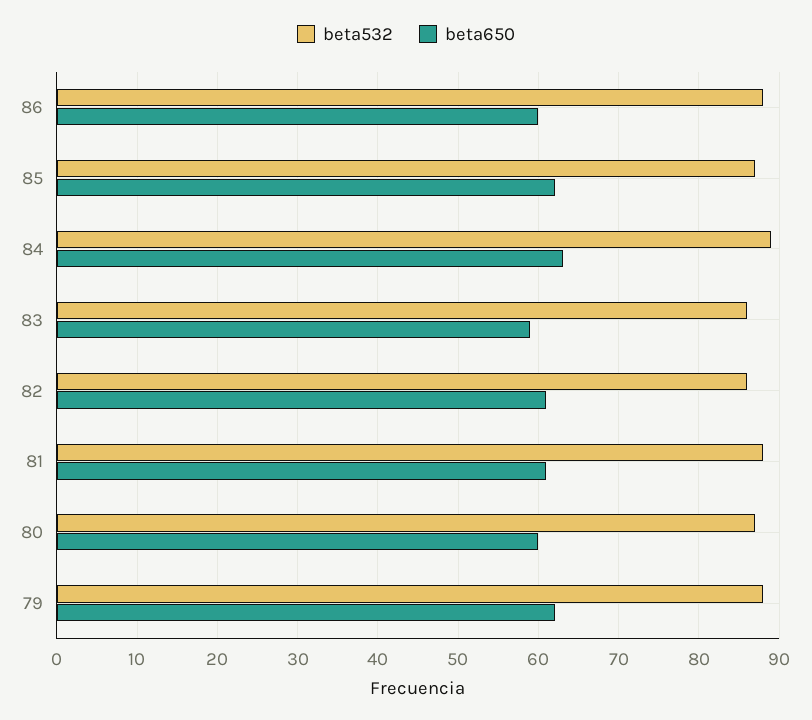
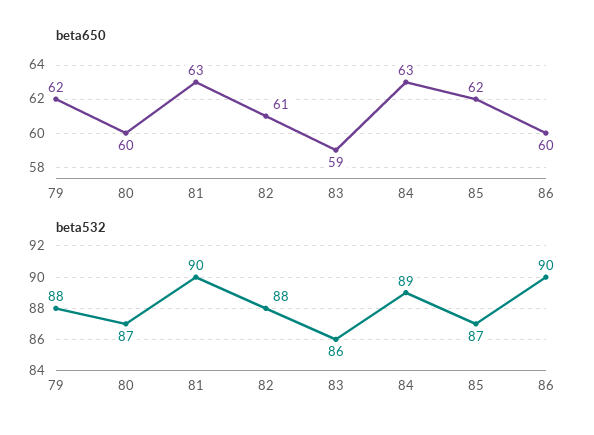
beta532, 86: 88 -> 90
beta532, 82: 86 -> 88
beta532, 81: 88 -> 90
beta650, 81: 61 -> 63

